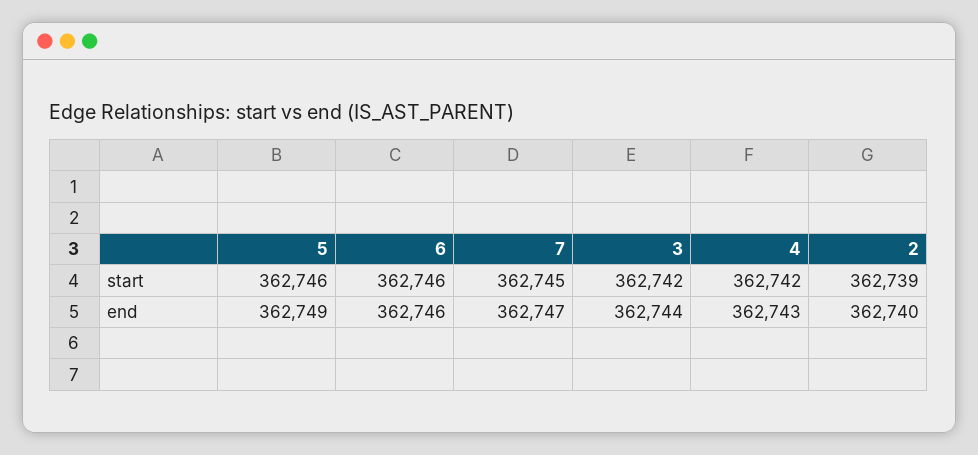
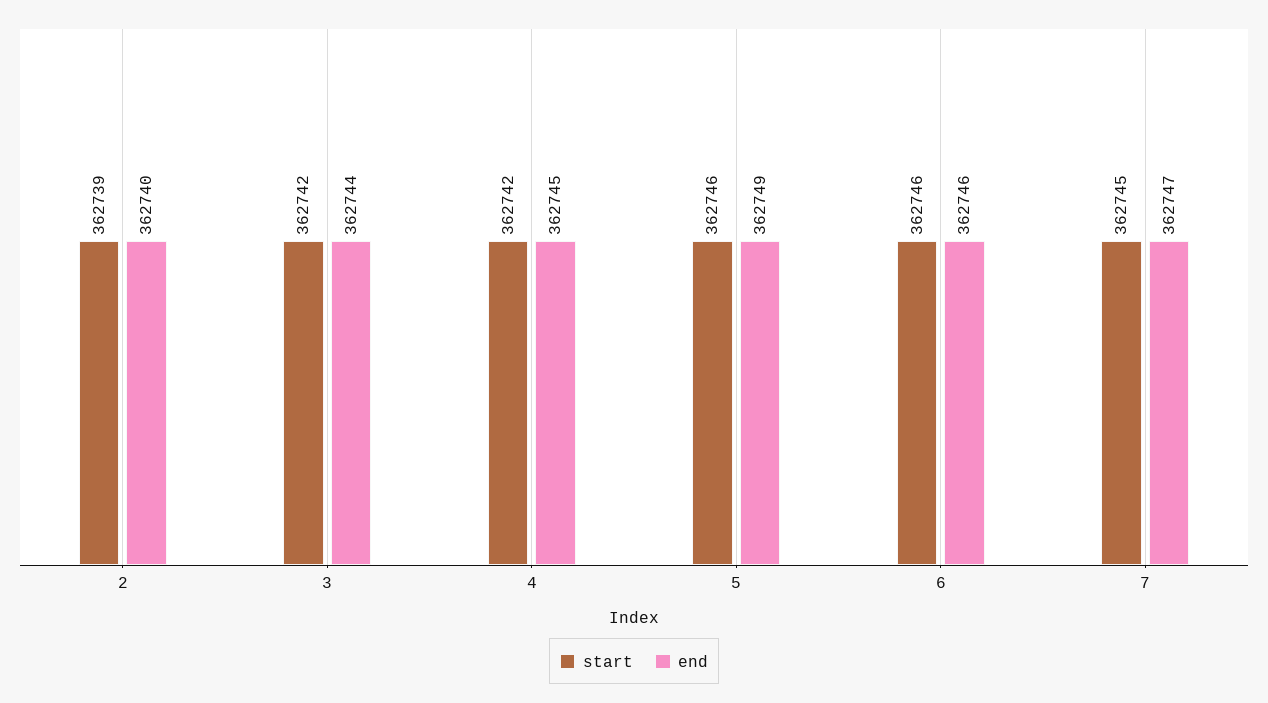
end, 4: 362743 -> 362745

